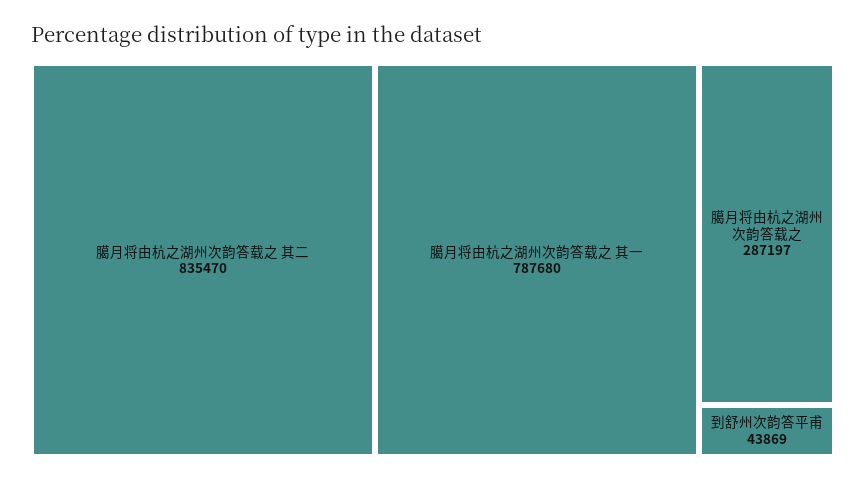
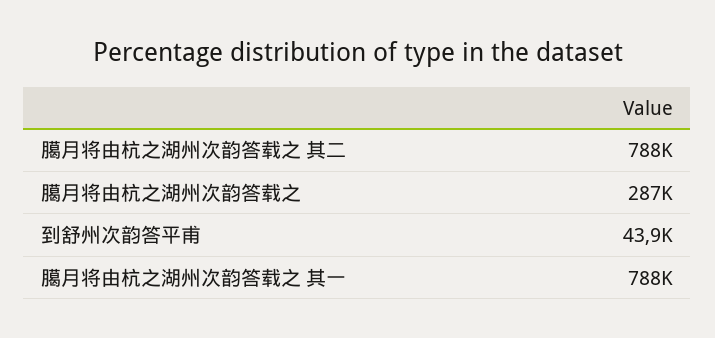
臈月将由杭之湖州次韵答载之 其二: 835470 -> 788000

